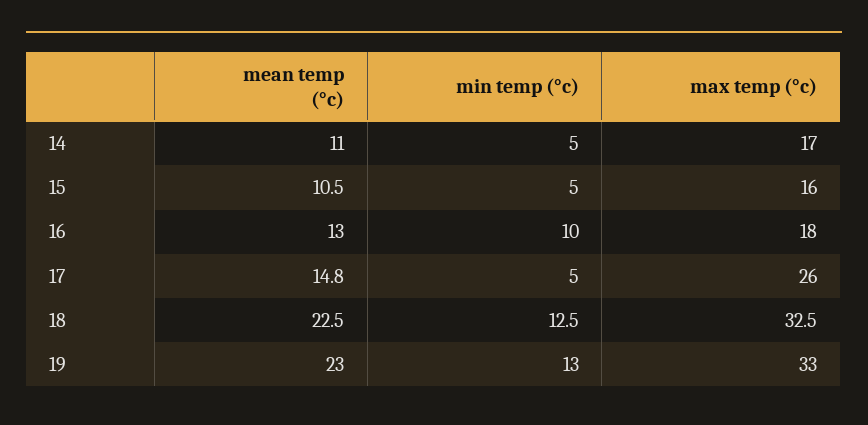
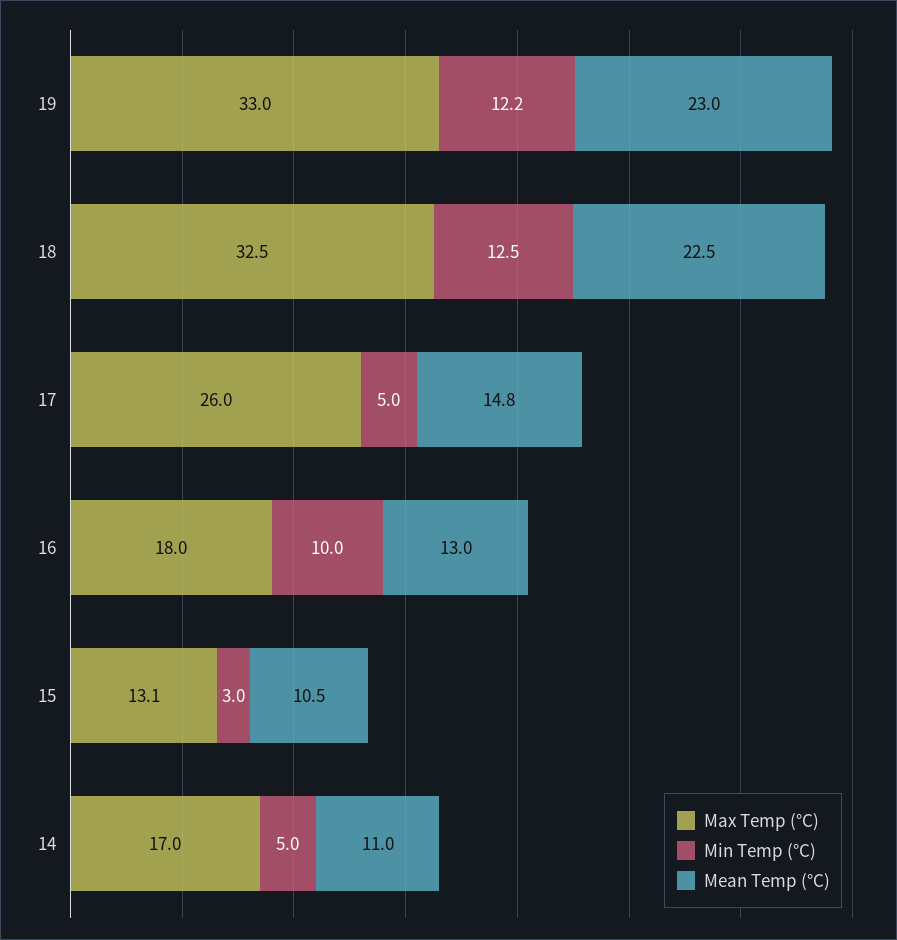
min temp (°c), 15: 5 -> 3
max temp (°c), 15: 16 -> 13.1
min temp (°c), 19: 13 -> 12.2

